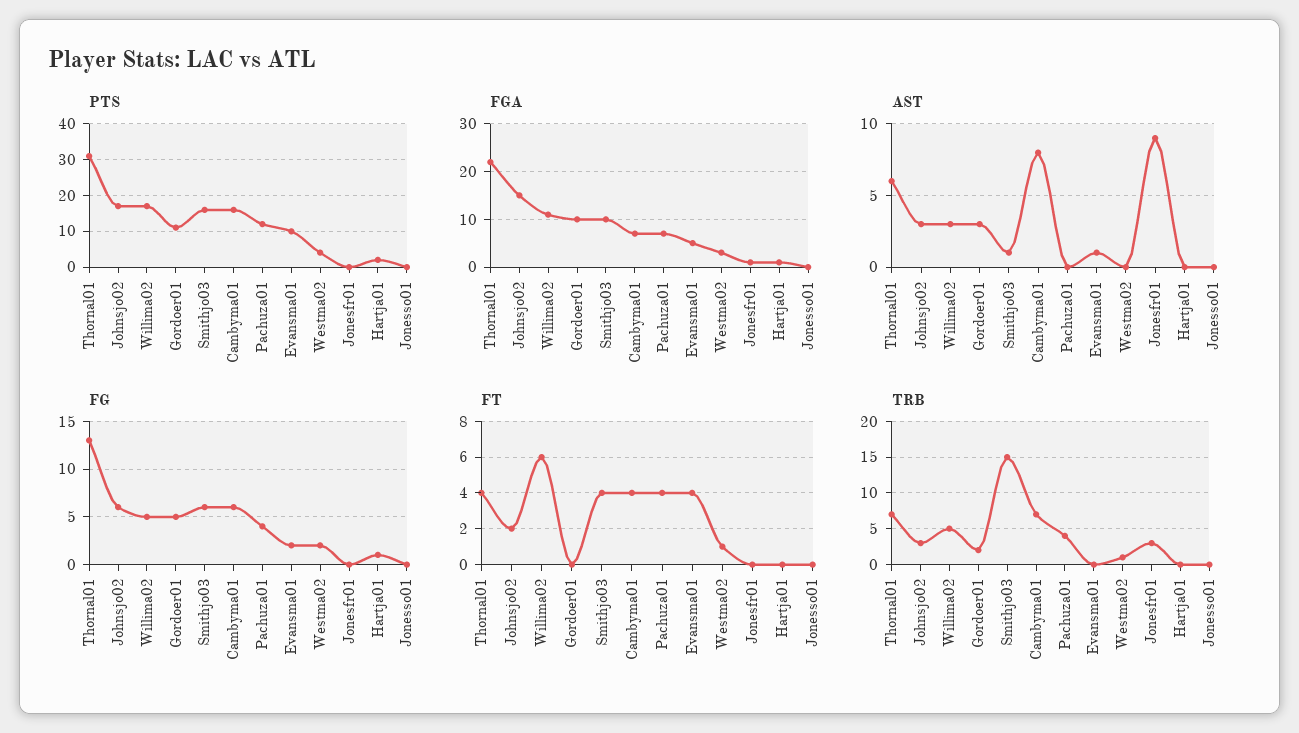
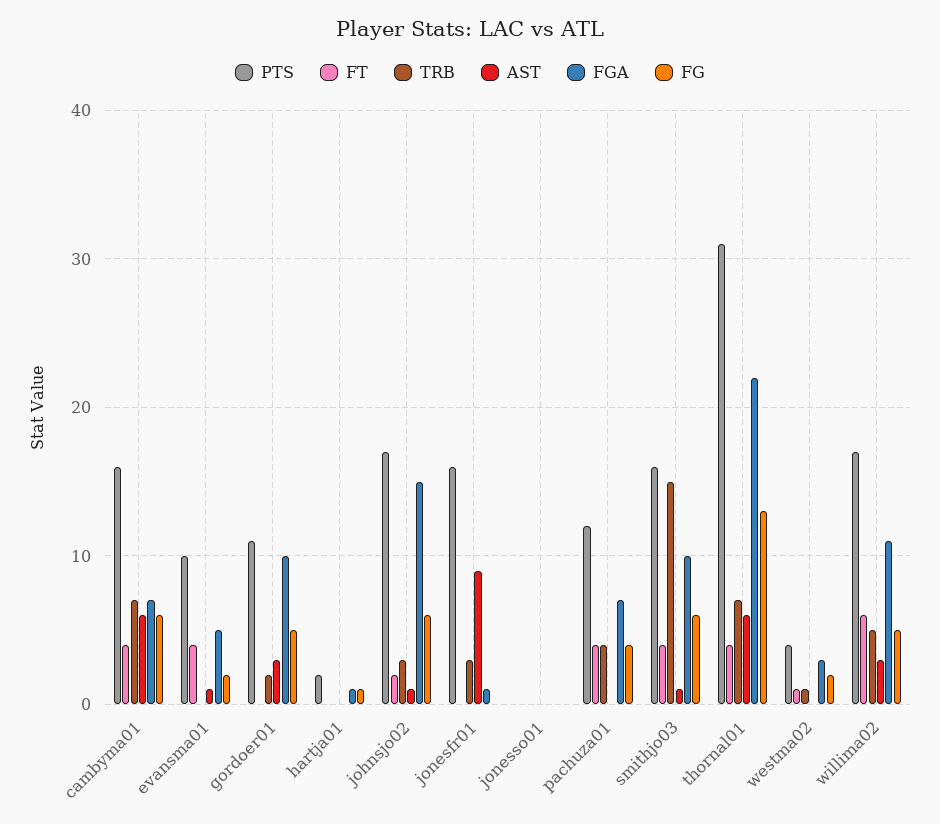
PTS, Jonesfr01: 0 -> 16
AST, Johnsjo02: 3 -> 1
AST, Cambyma01: 8 -> 6

